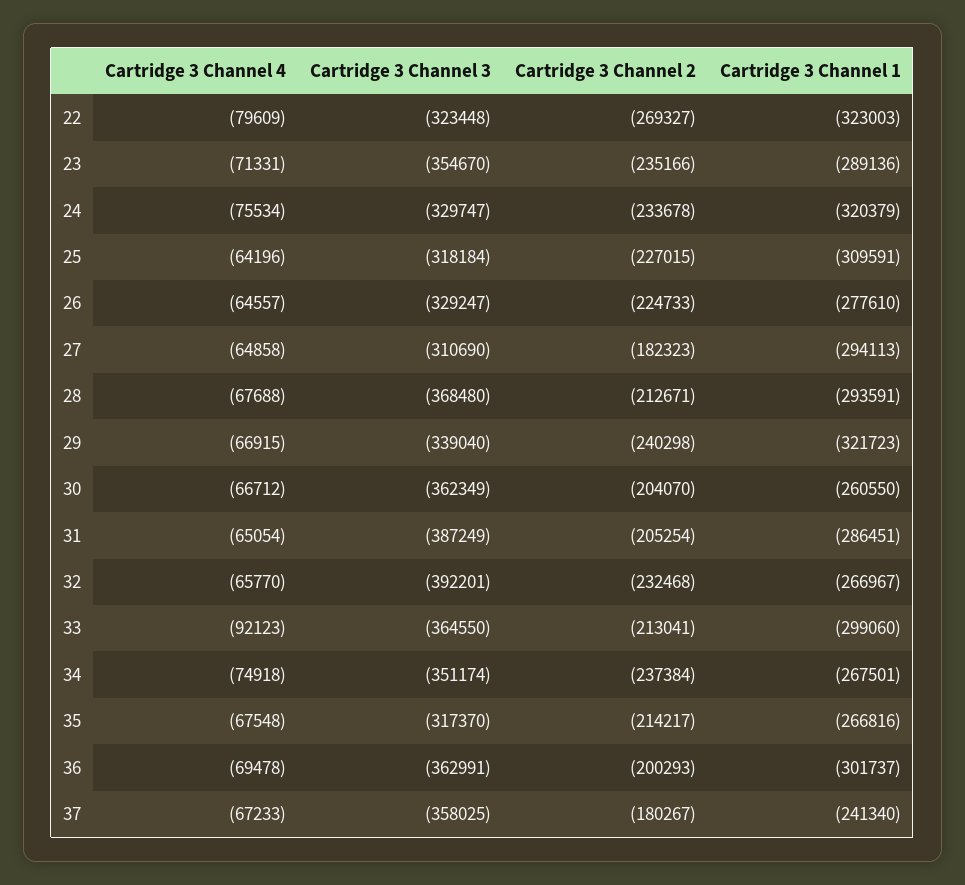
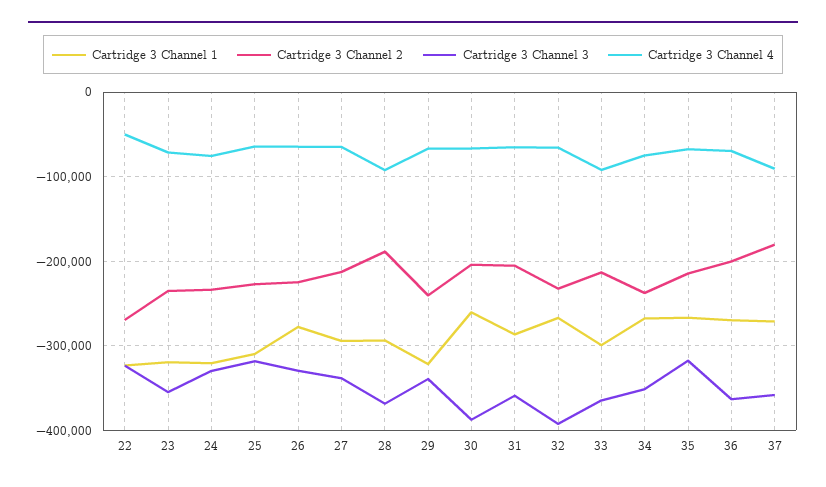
Cartridge 3 Channel 4, 22: -79609 -> -50000
Cartridge 3 Channel 1, 23: -289136 -> -320000
Cartridge 3 Channel 3, 27: -310690 -> -340000
Cartridge 3 Channel 2, 27: -182323 -> -210000
Cartridge 3 Channel 4, 28: -67688 -> -90000
Cartridge 3 Channel 2, 28: -212671 -> -190000
Cartridge 3 Channel 3, 30: -362349 -> -390000
Cartridge 3 Channel 3, 31: -387249 -> -360000
Cartridge 3 Channel 1, 36: -301737 -> -270000
Cartridge 3 Channel 4, 37: -67233 -> -90000
Cartridge 3 Channel 1, 37: -241340 -> -270000

